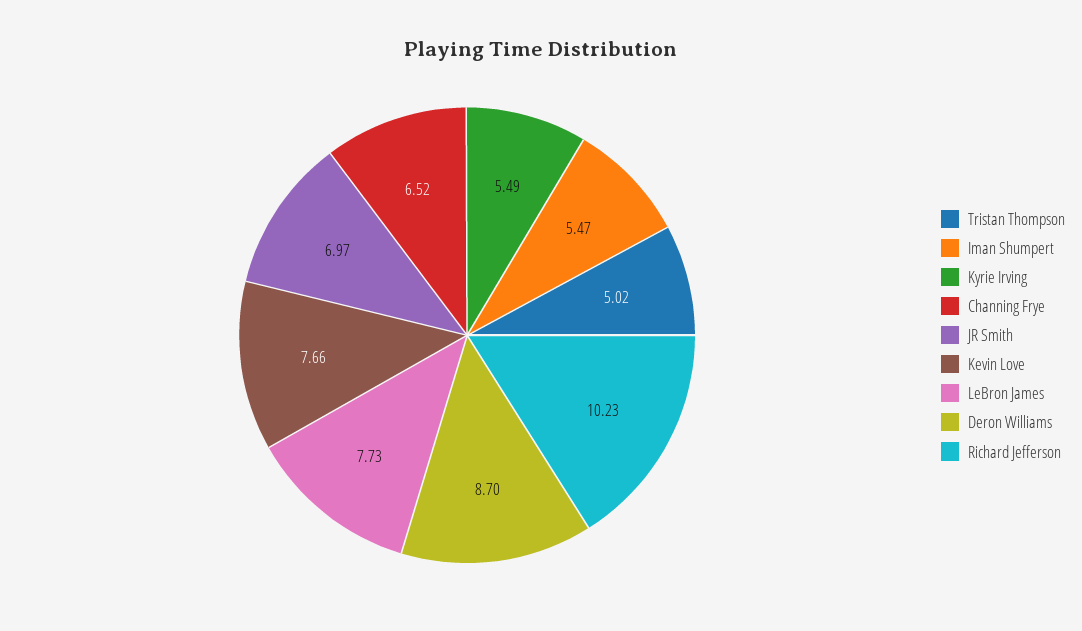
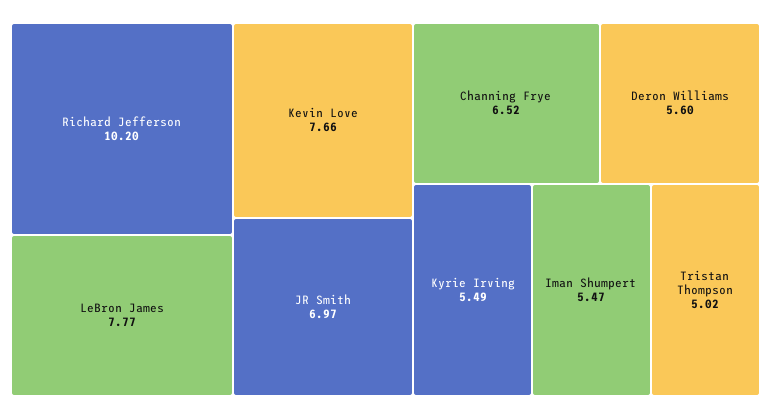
LeBron James: 7.73 -> 7.77
Deron Williams: 8.7 -> 5.6
Richard Jefferson: 10.23 -> 10.2

